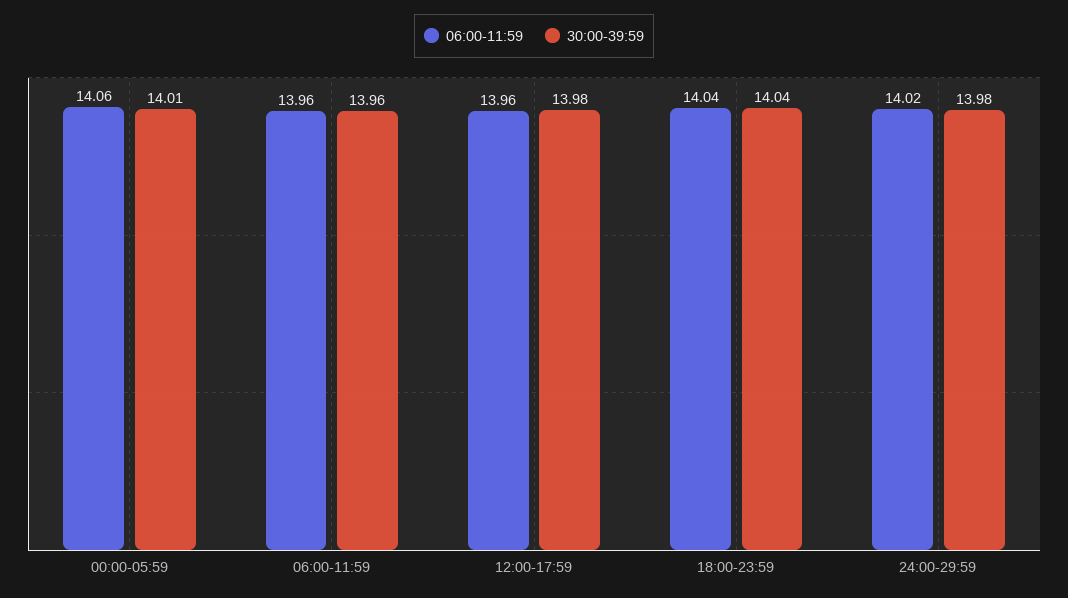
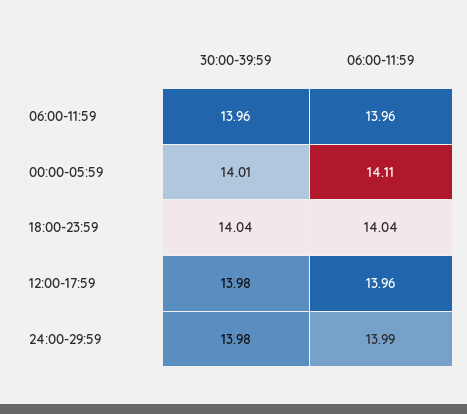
06:00-11:59, 00:00-05:59: 14.06 -> 14.11
06:00-11:59, 24:00-29:59: 14.02 -> 13.99

